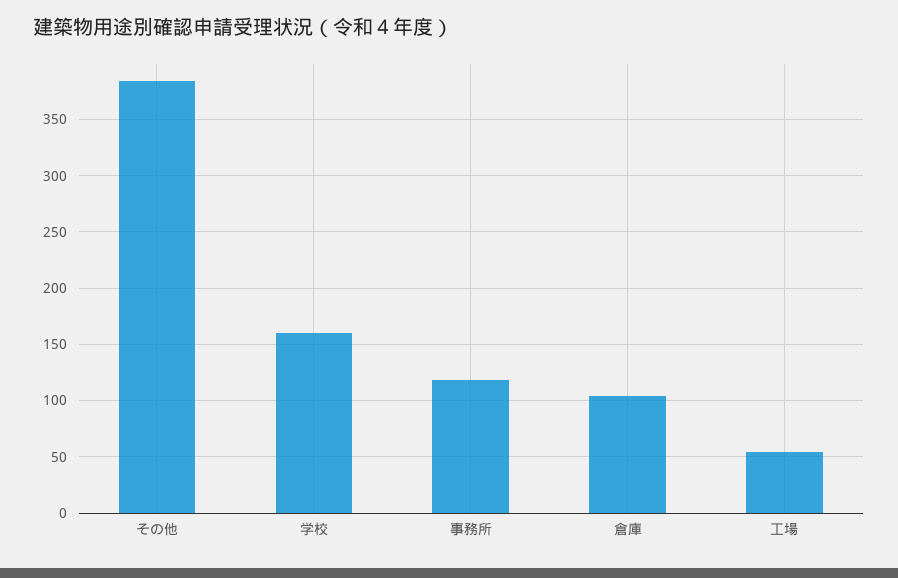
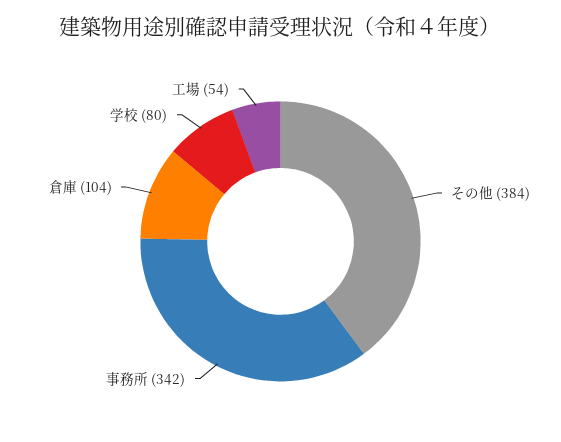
学校: 160 -> 80
事務所: 120 -> 342

